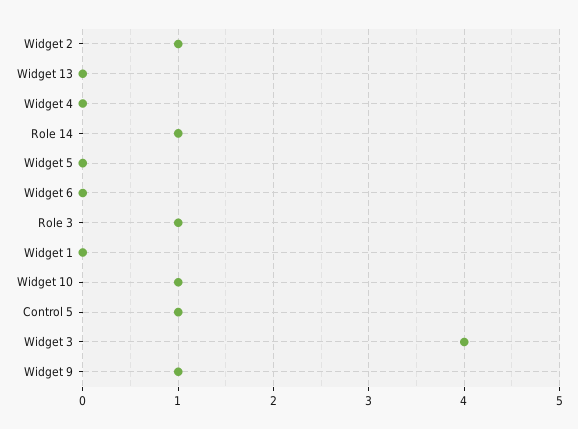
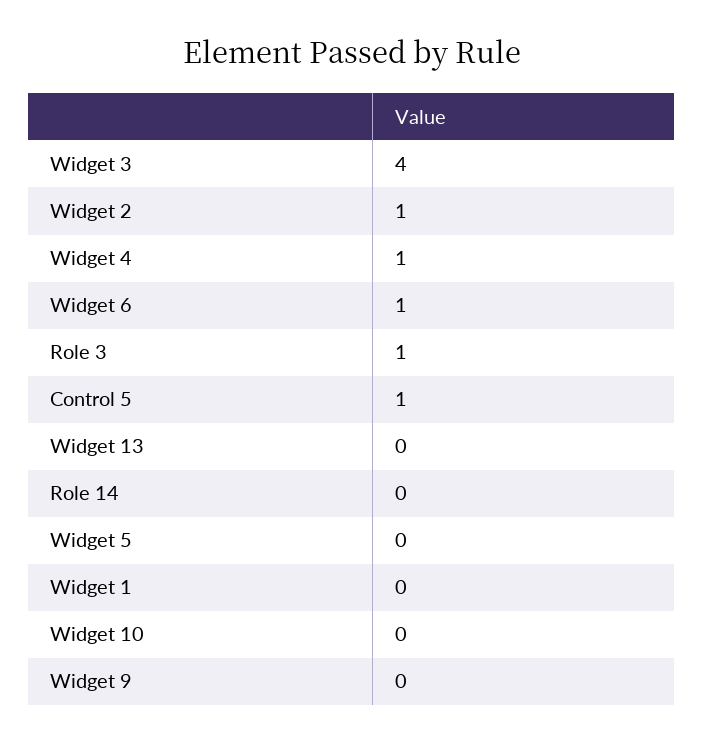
Widget 4: 0 -> 1
Role 14: 1 -> 0
Widget 6: 0 -> 1
Widget 10: 1 -> 0
Widget 9: 1 -> 0

